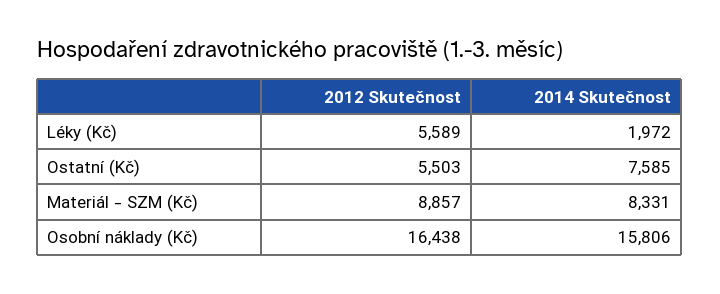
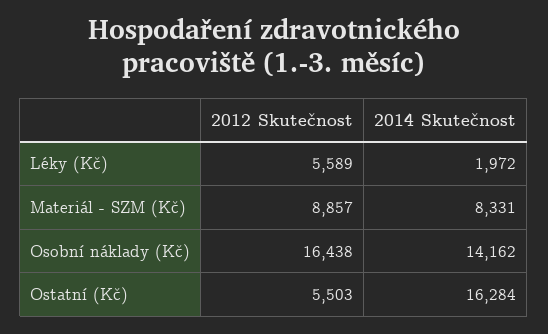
2014 Skutečnost, Ostatní (Kč): 7585 -> 16284
2014 Skutečnost, Osobní náklady (Kč): 15806 -> 14162

